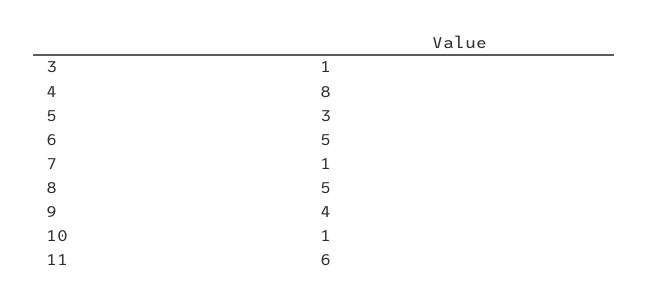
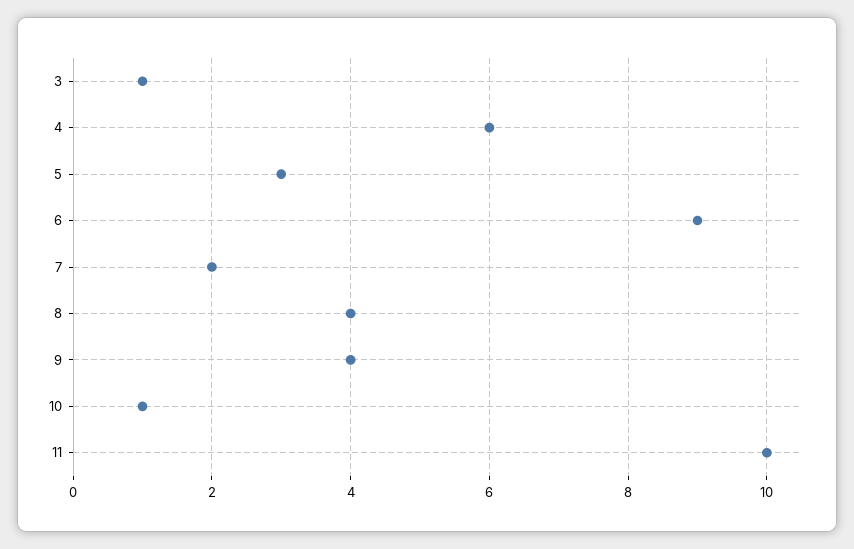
4: 8 -> 6
6: 5 -> 9
7: 1 -> 2
8: 5 -> 4
11: 6 -> 10

